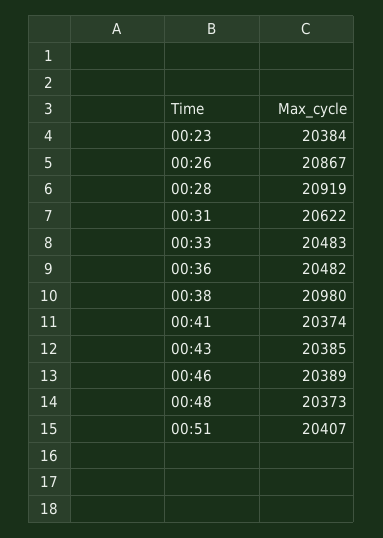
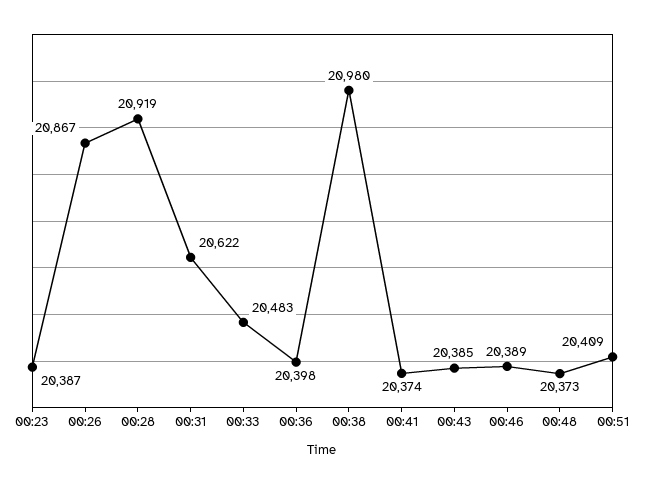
00:23: 20384 -> 20387
00:36: 20482 -> 20398
00:51: 20407 -> 20409

